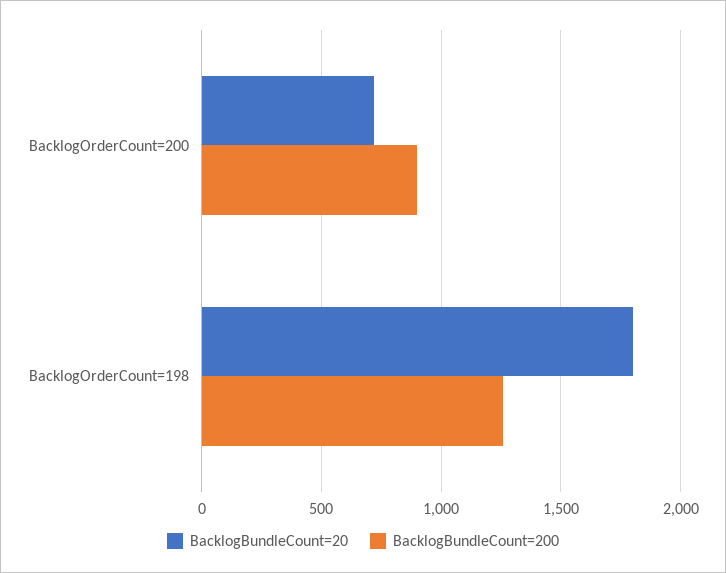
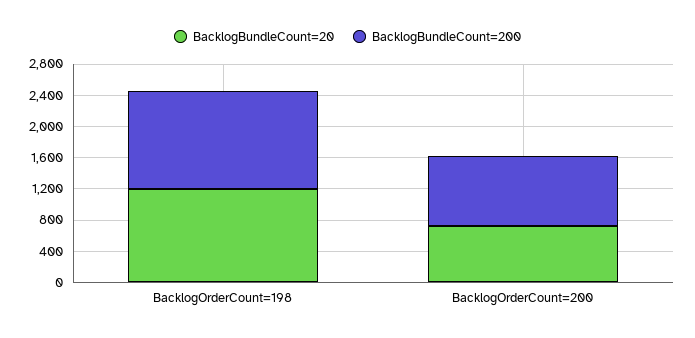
BacklogBundleCount=20, BacklogOrderCount=198: 1800 -> 1200

